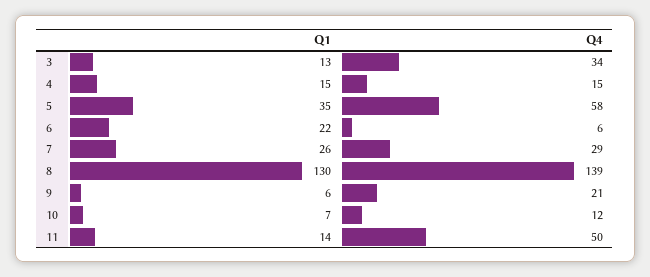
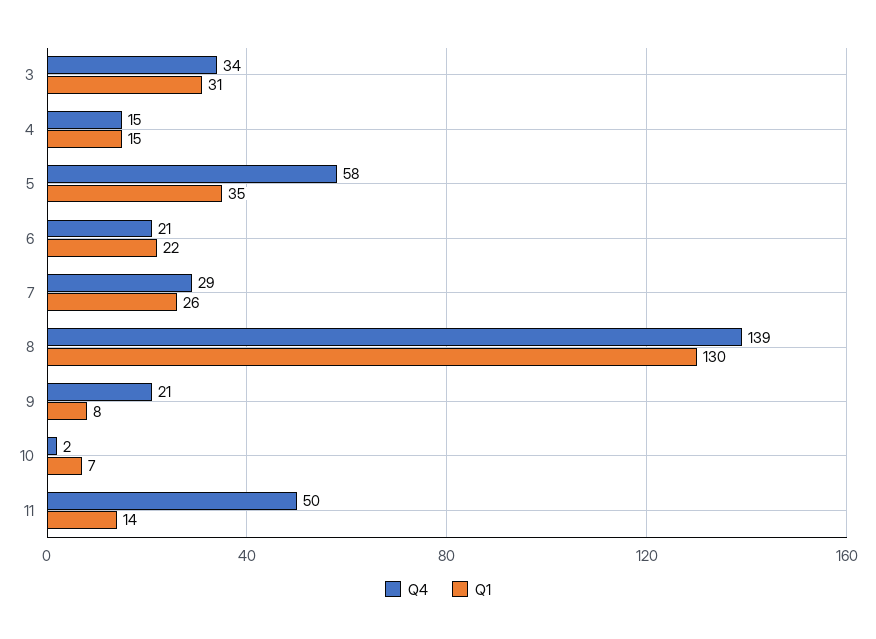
Q1, 3: 13 -> 31
Q4, 6: 6 -> 21
Q1, 9: 6 -> 8
Q4, 10: 12 -> 2

